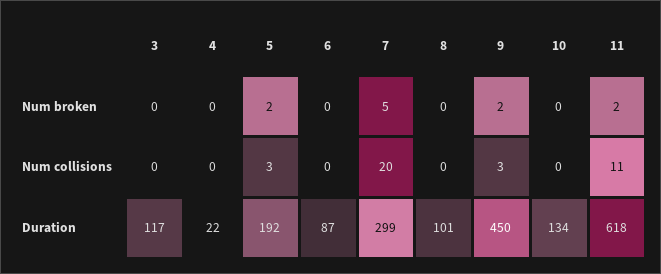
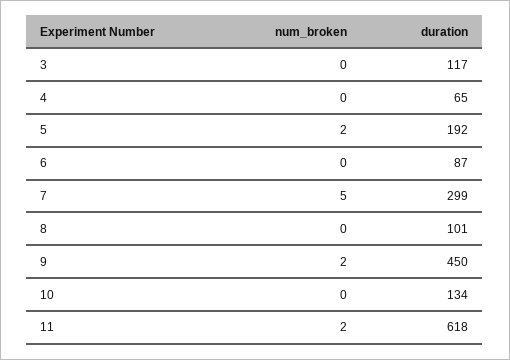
3, Num collisions: 0 -> none
4, Num collisions: 0 -> none
5, Num collisions: 3 -> none
6, Num collisions: 0 -> none
7, Num collisions: 20 -> none
8, Num collisions: 0 -> none
9, Num collisions: 3 -> none
10, Num collisions: 0 -> none
11, Num collisions: 11 -> none
4, Duration: 22 -> 65

